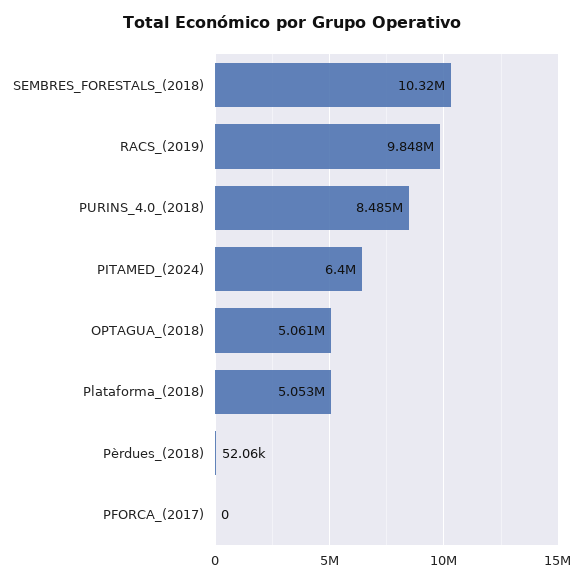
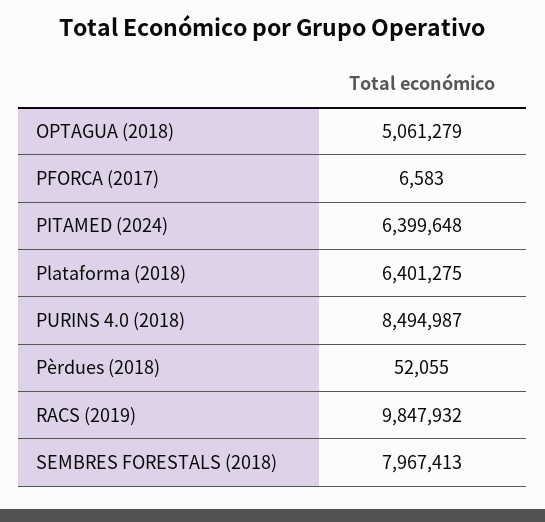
SEMBRES_FORESTALS_(2018): 10320000 -> 7967413
PURINS_4.0_(2018): 8485000 -> 8494987
Plataforma_(2018): 5053000 -> 6401275
PFORCA_(2017): 0 -> 6583

